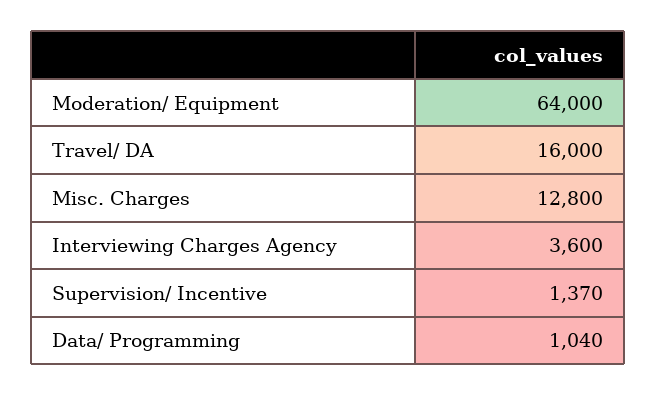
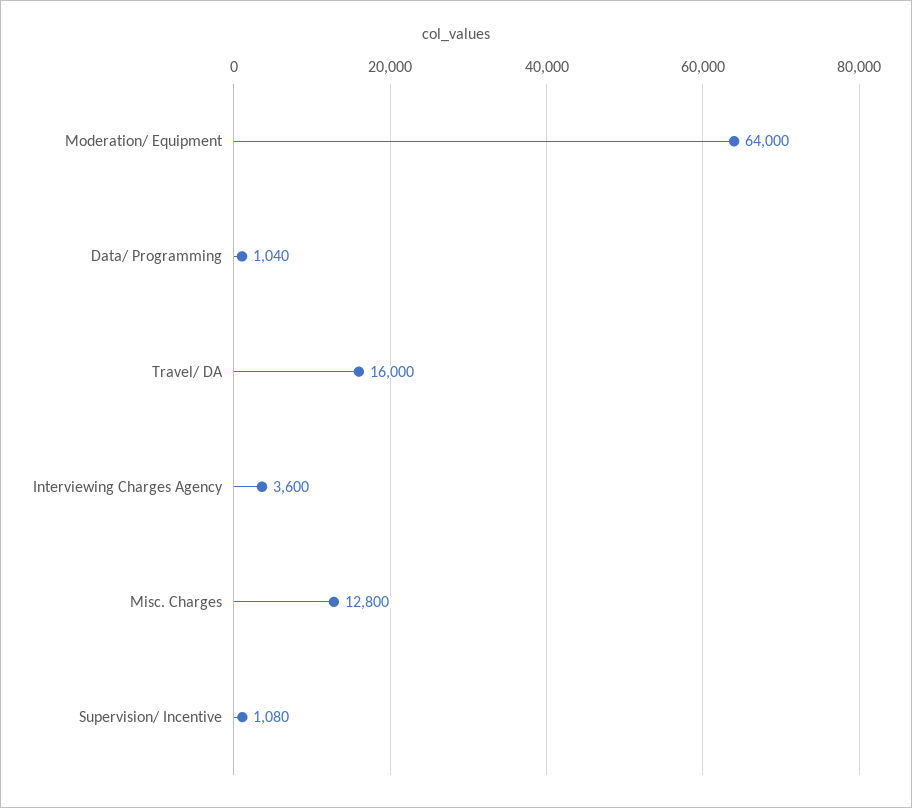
Supervision/ Incentive: 1370 -> 1080

